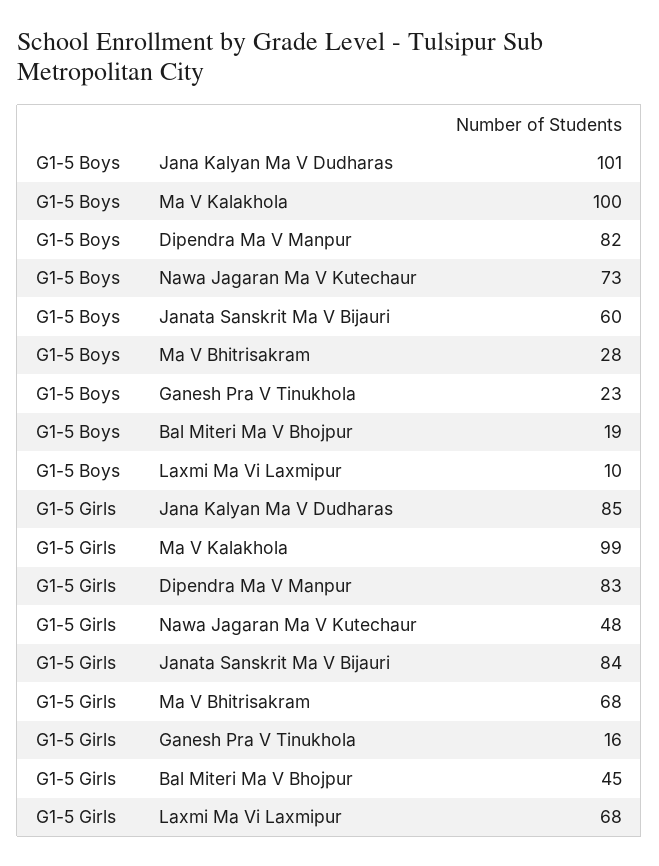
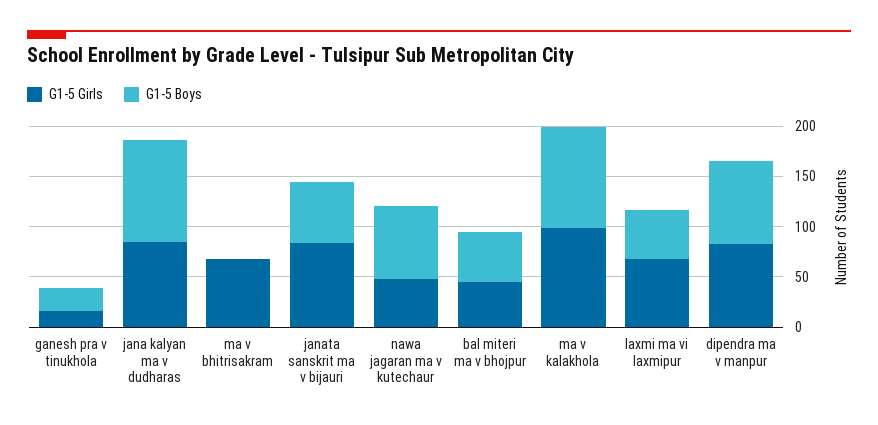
G1-5 Boys, Ma V Bhitrisakram: 28 -> 0
G1-5 Boys, Bal Miteri Ma V Bhojpur: 19 -> 50
G1-5 Boys, Laxmi Ma Vi Laxmipur: 10 -> 50

